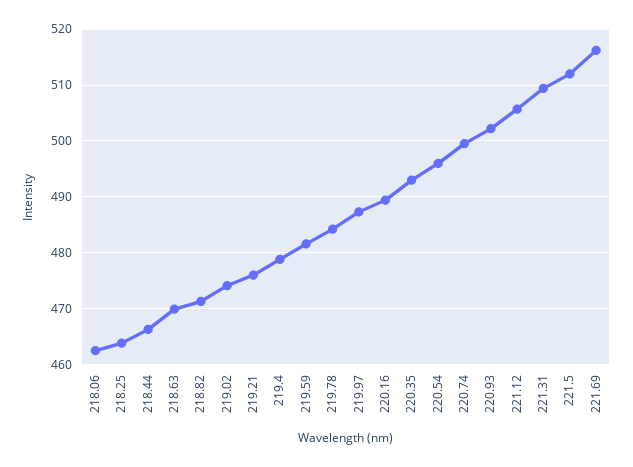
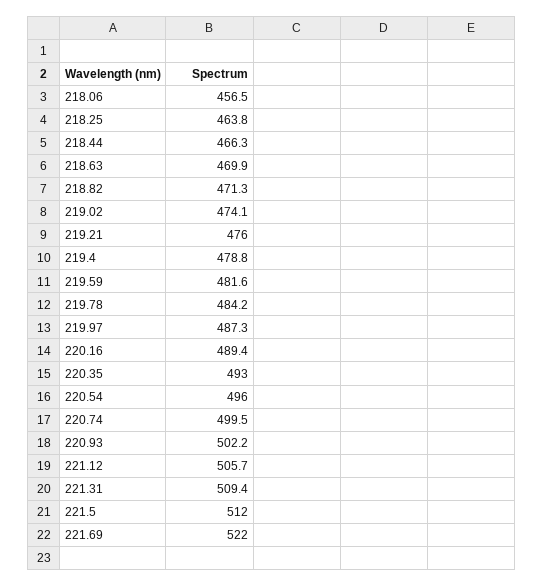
218.06: 462 -> 456.5
221.69: 516 -> 522

